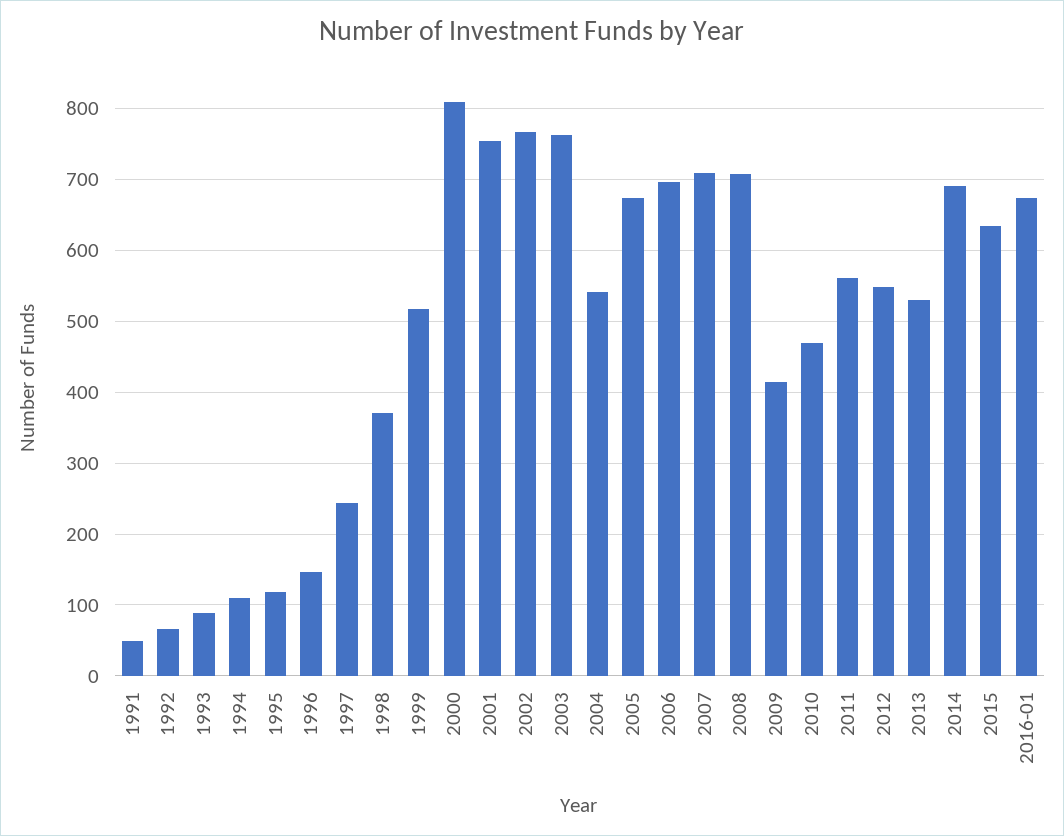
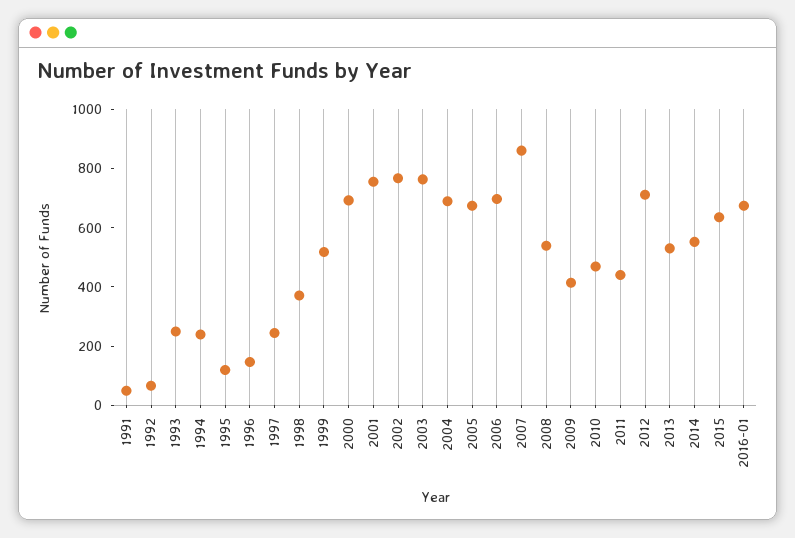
1993: 90 -> 250
1994: 110 -> 250
2000: 810 -> 700
2004: 540 -> 700
2007: 710 -> 850
2008: 710 -> 550
2011: 560 -> 450
2012: 550 -> 700
2014: 690 -> 550

